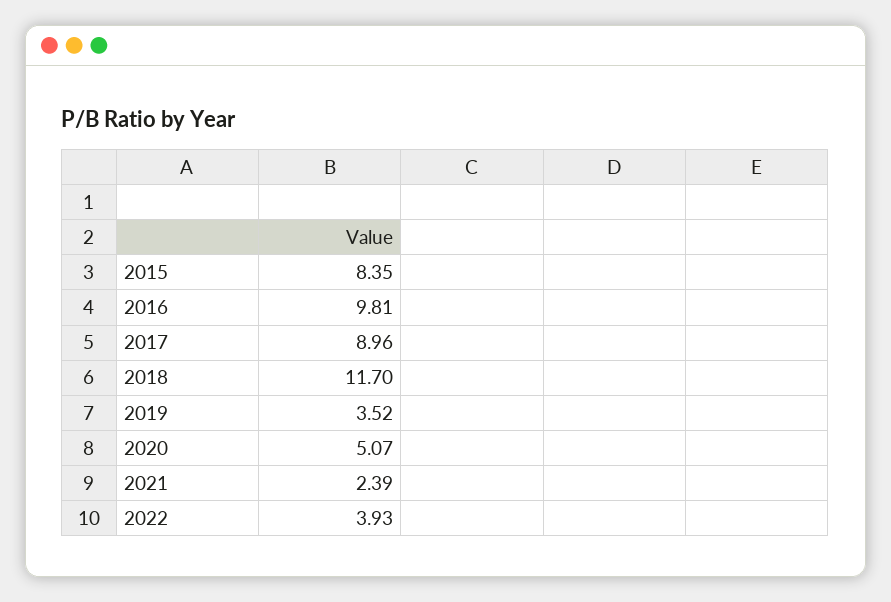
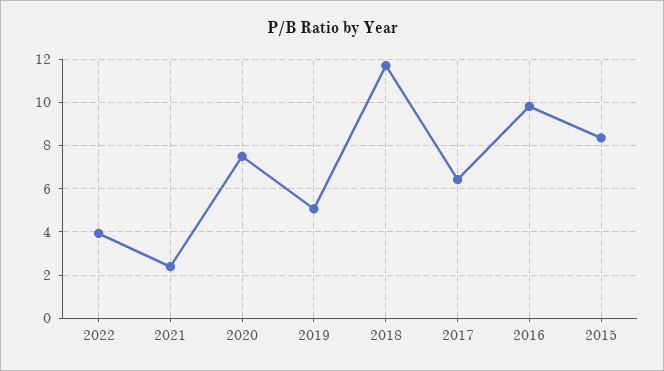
2017: 8.96 -> 6.5
2019: 3.52 -> 5
2020: 5.07 -> 7.5

